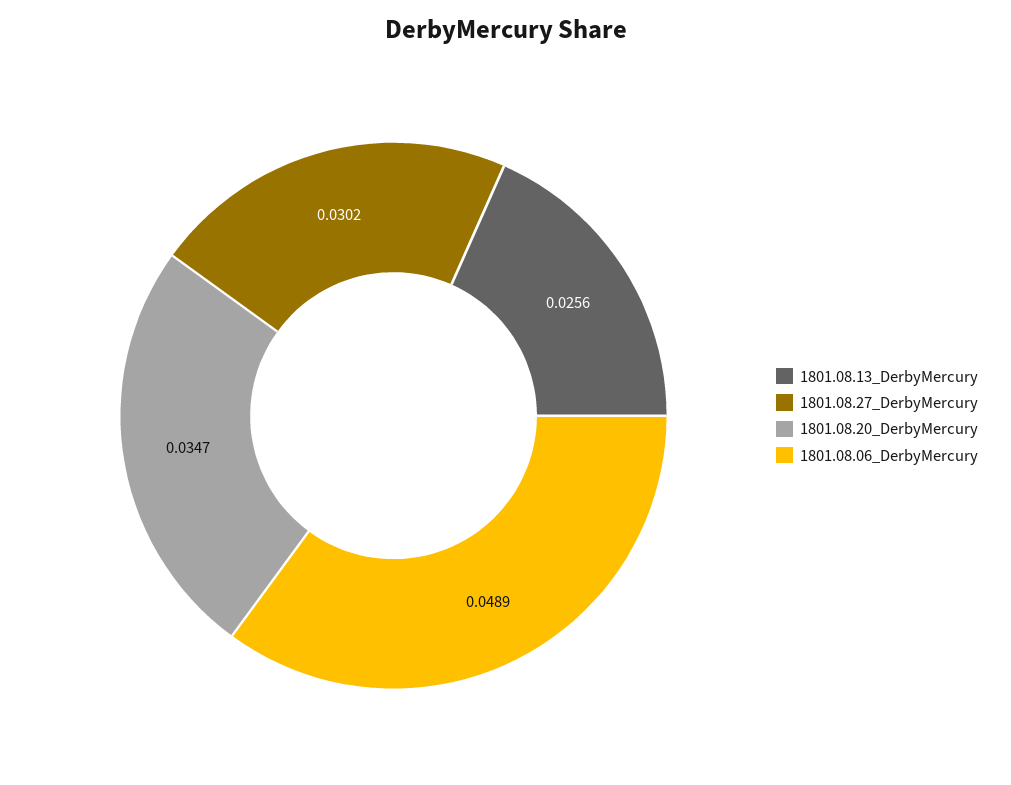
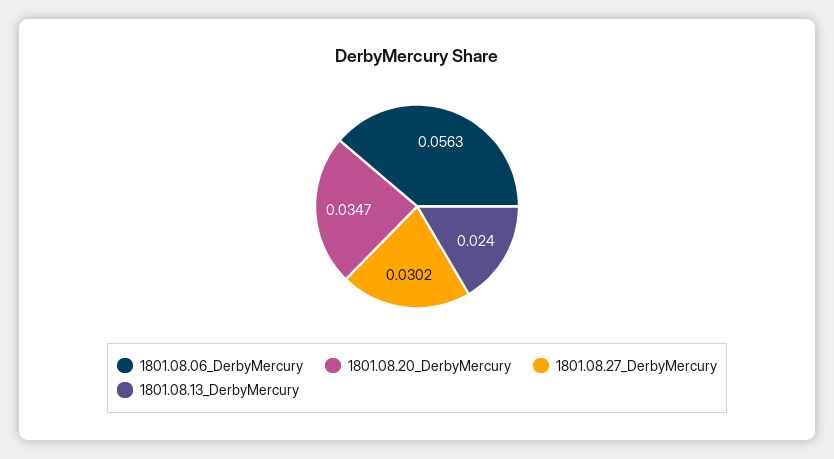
1801.08.13_DerbyMercury: 0.0256 -> 0.024
1801.08.06_DerbyMercury: 0.0489 -> 0.0563

